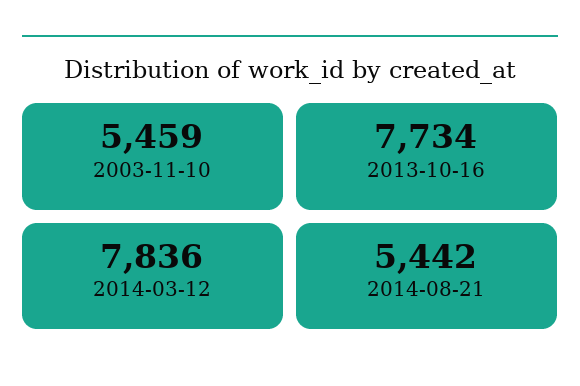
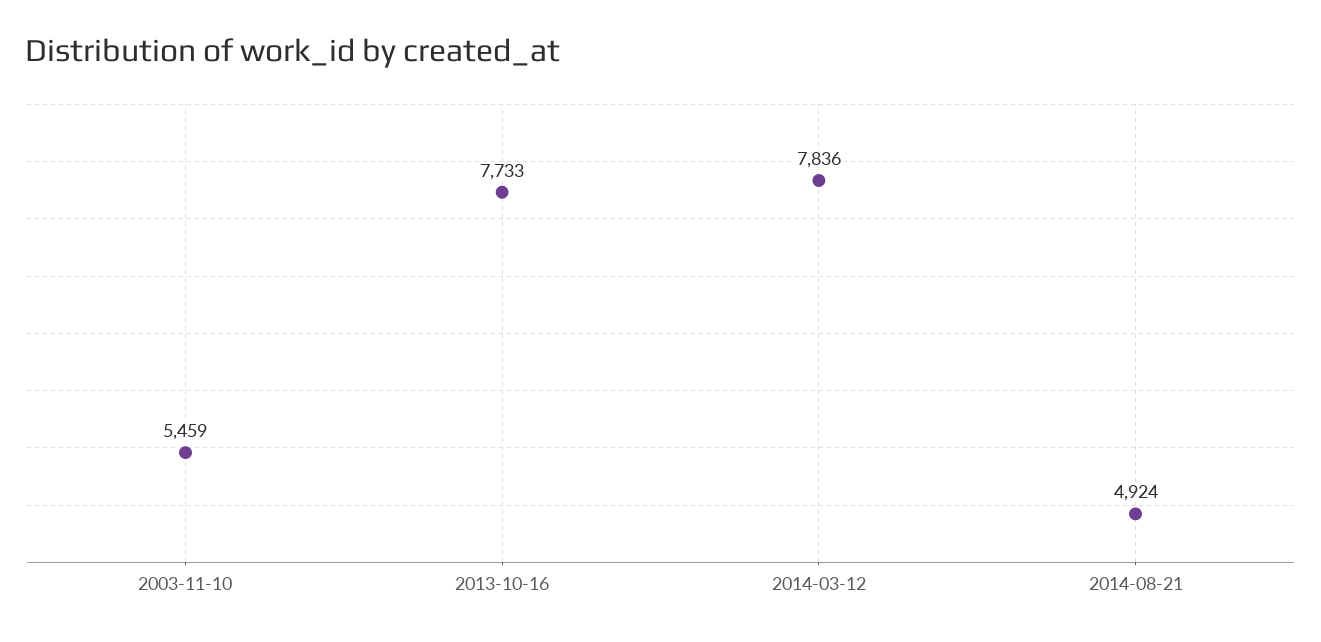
2013-10-16: 7734 -> 7733
2014-08-21: 5442 -> 4924

